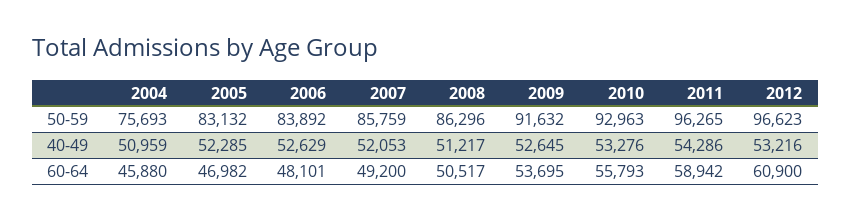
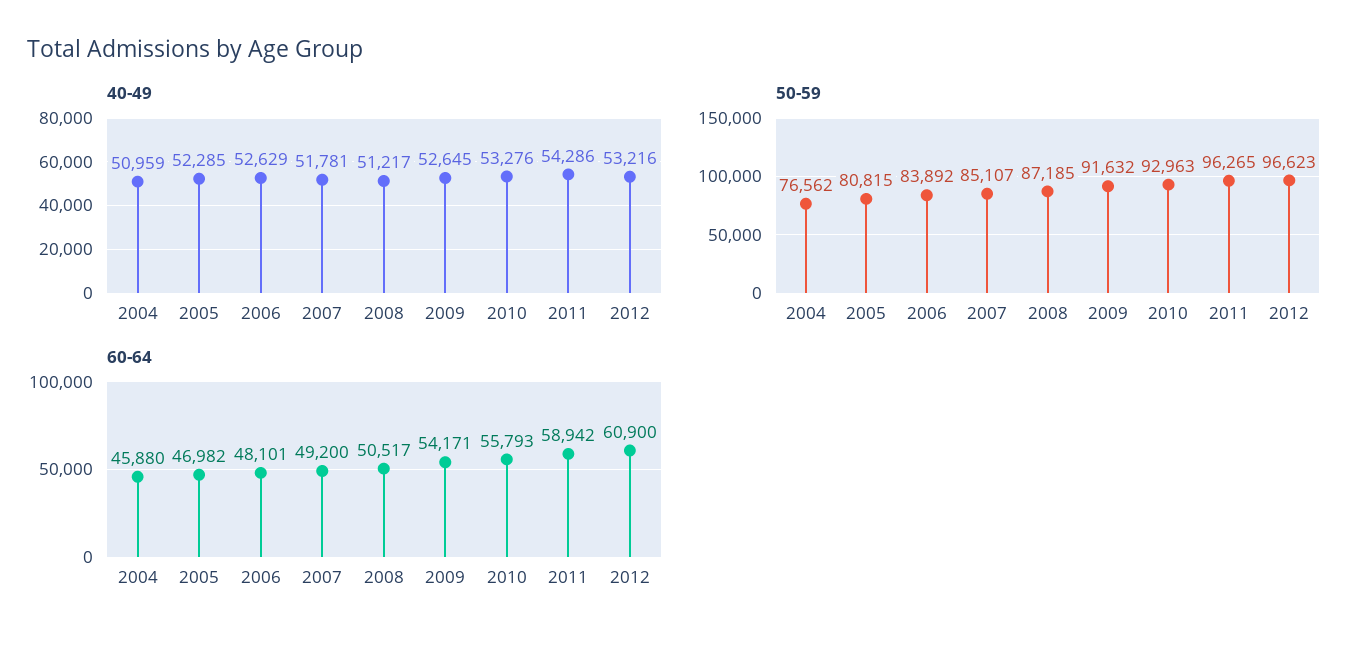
50-59, 2004: 75693 -> 76562
50-59, 2005: 83132 -> 80815
50-59, 2007: 85759 -> 85107
50-59, 2008: 86296 -> 87185
40-49, 2007: 52053 -> 51781
60-64, 2009: 53695 -> 54171

